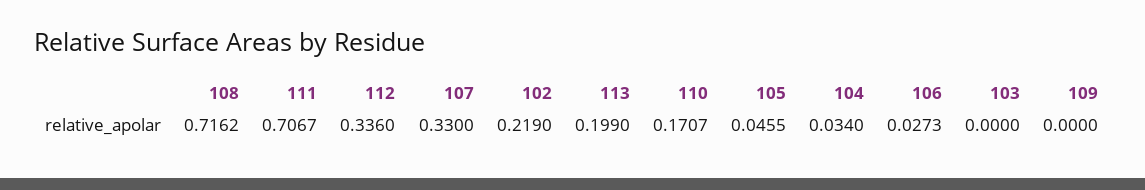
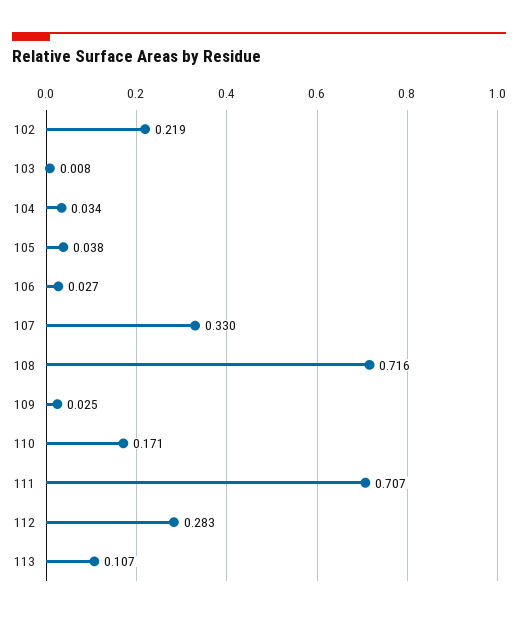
112: 0.336 -> 0.283
113: 0.199 -> 0.107
105: 0.0455 -> 0.038
103: 0 -> 0.008
109: 0 -> 0.025

